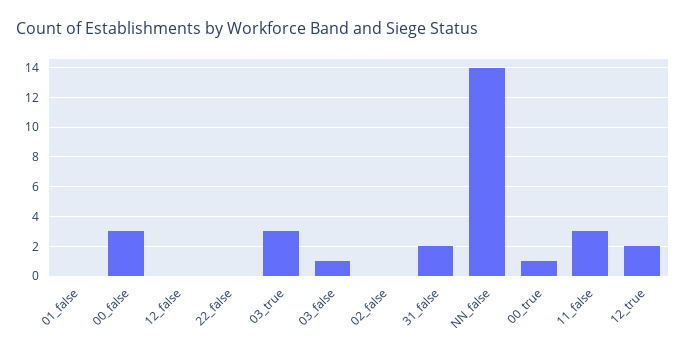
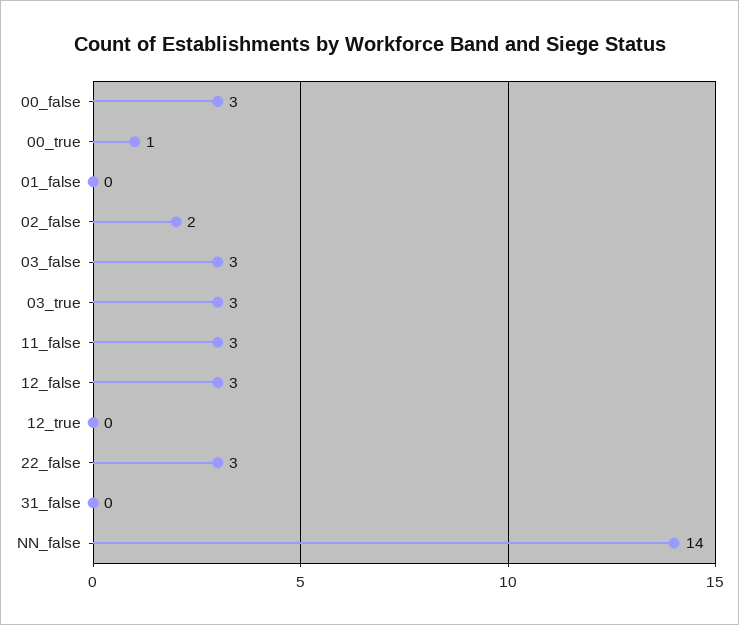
12_false: 0 -> 3
22_false: 0 -> 3
03_false: 1 -> 3
02_false: 0 -> 2
31_false: 2 -> 0
12_true: 2 -> 0

